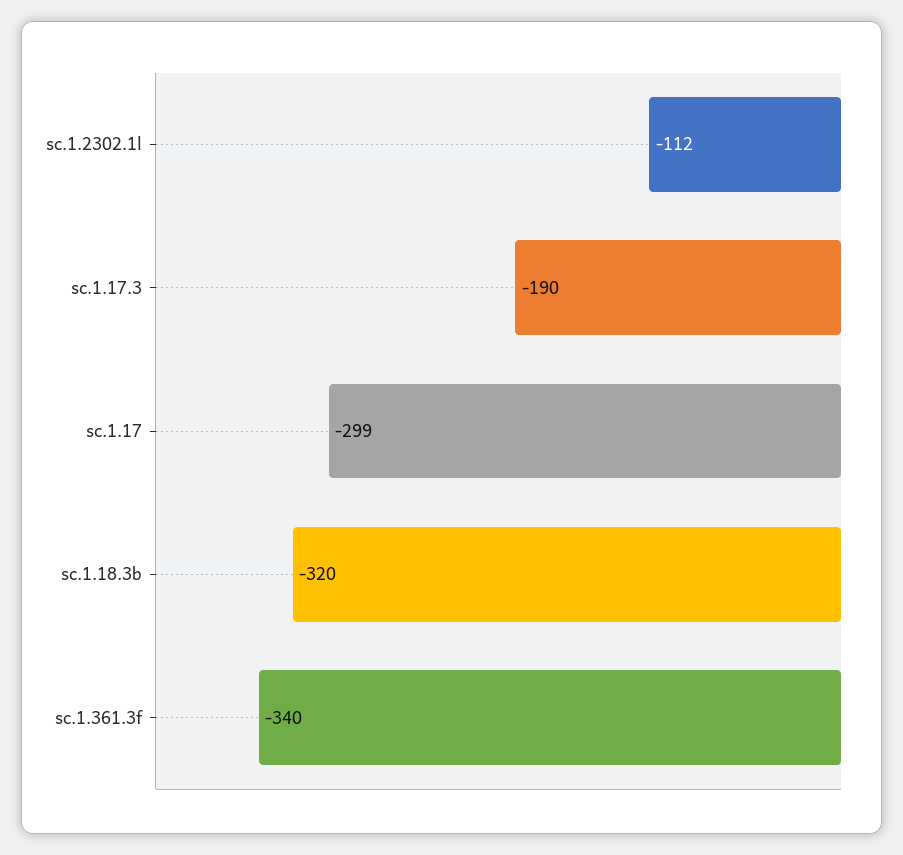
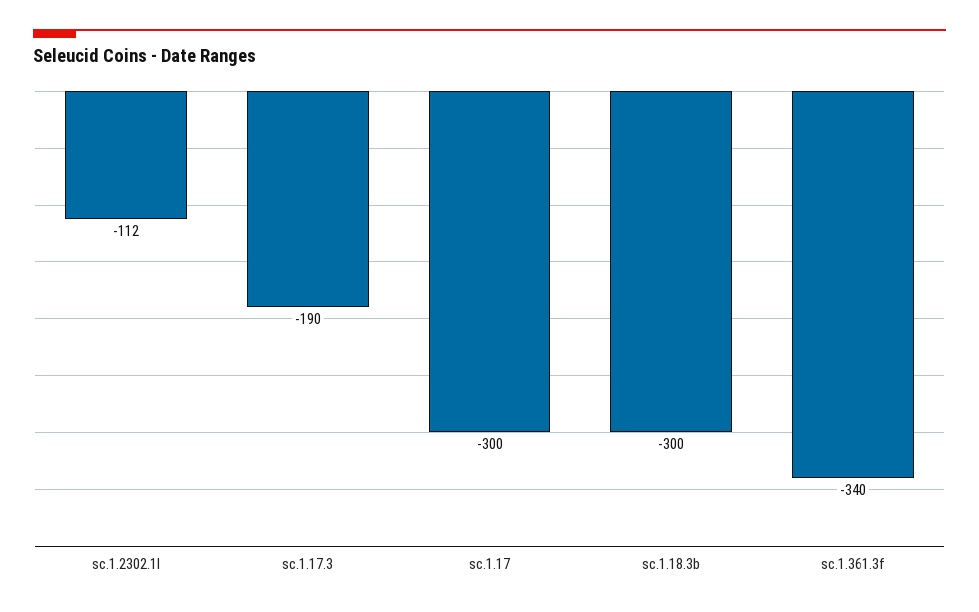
sc.1.17: -299 -> -300
sc.1.18.3b: -320 -> -300

